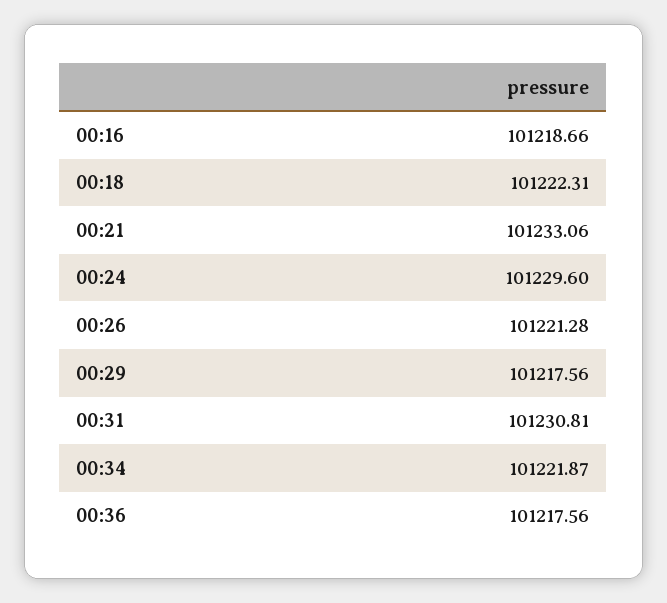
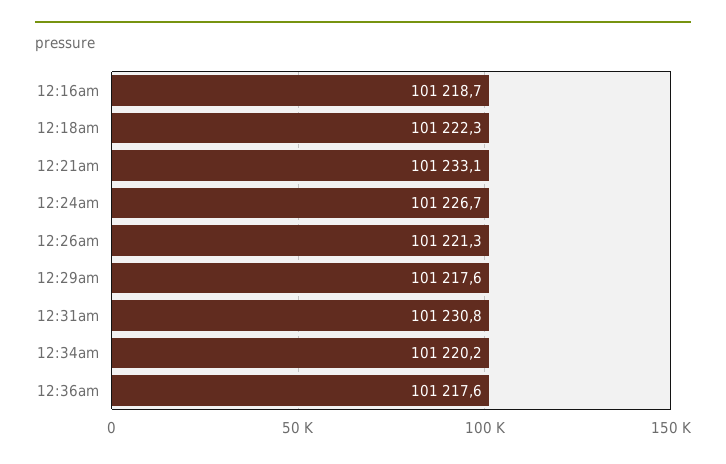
00:24: 101229.6 -> 101226.7
00:34: 101221.87 -> 101220.2

